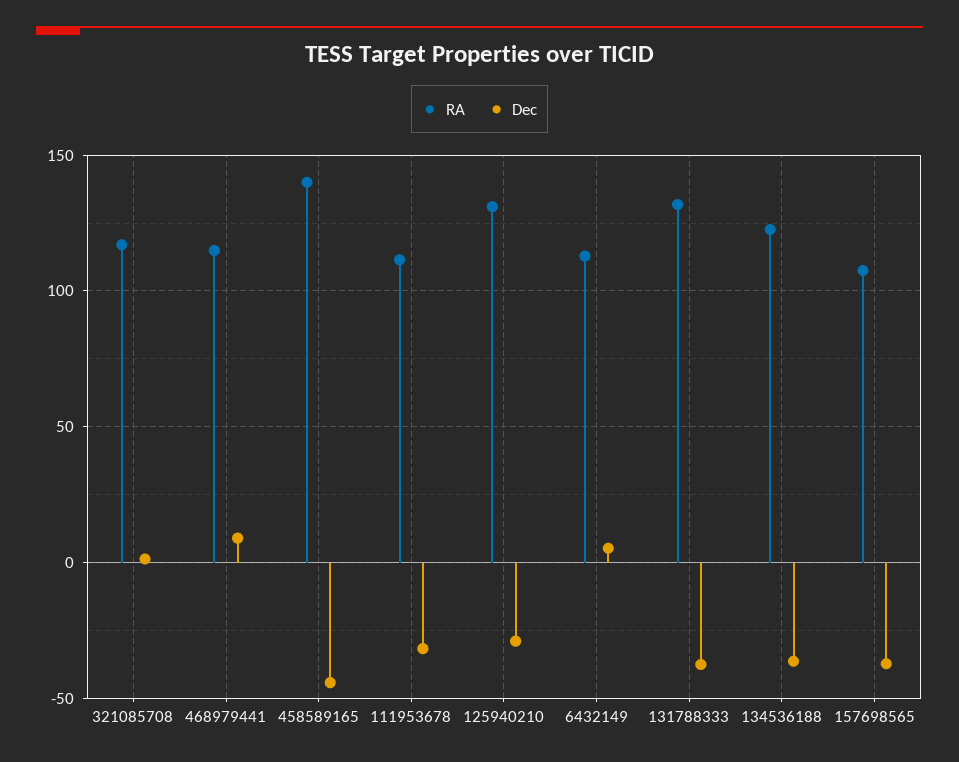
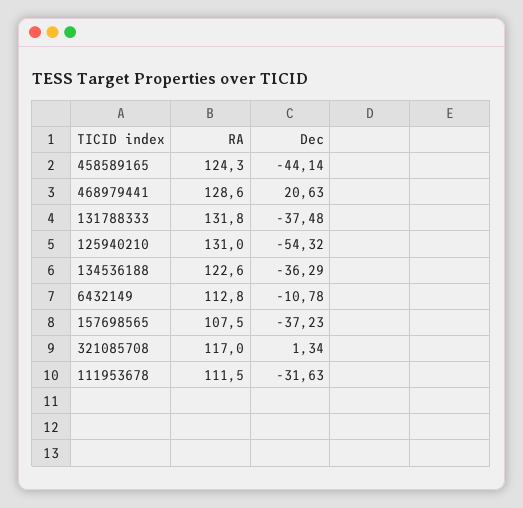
RA, 468979441: 115 -> 128.6
Dec, 468979441: 10 -> 20.63
RA, 458589165: 140 -> 124.3
Dec, 125940210: -30 -> -54.32
Dec, 6432149: 5 -> -10.78

